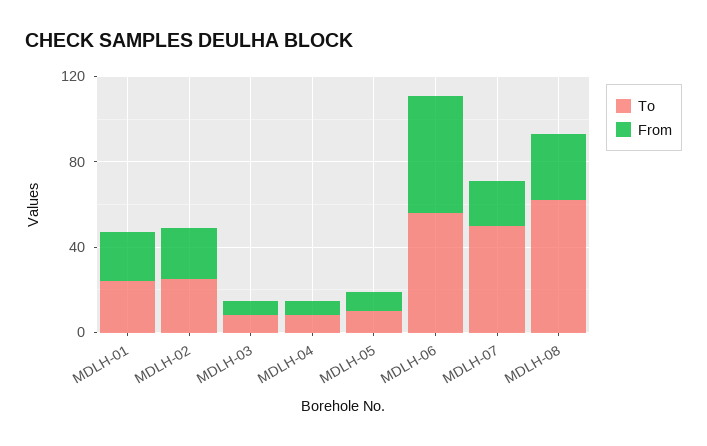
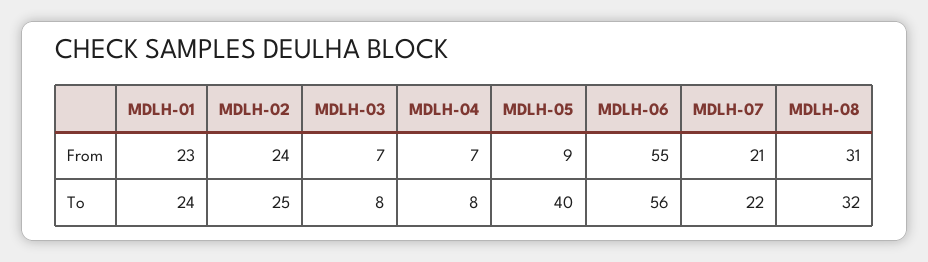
To, MDLH-05: 10 -> 40
To, MDLH-07: 50 -> 22
To, MDLH-08: 60 -> 32

